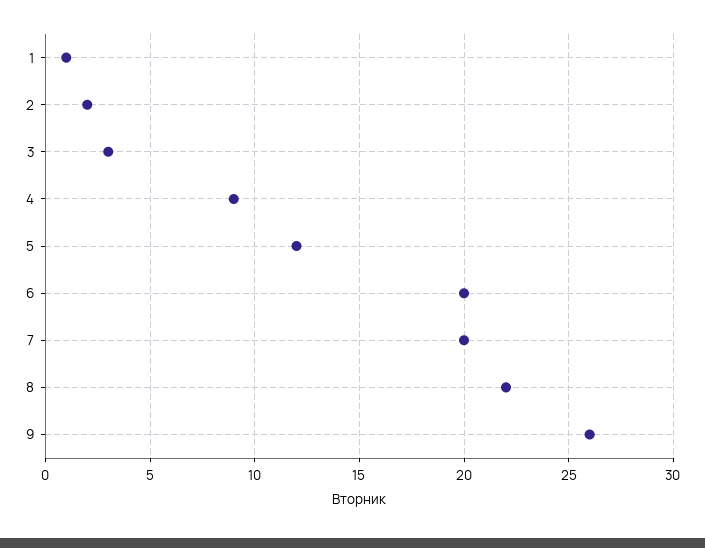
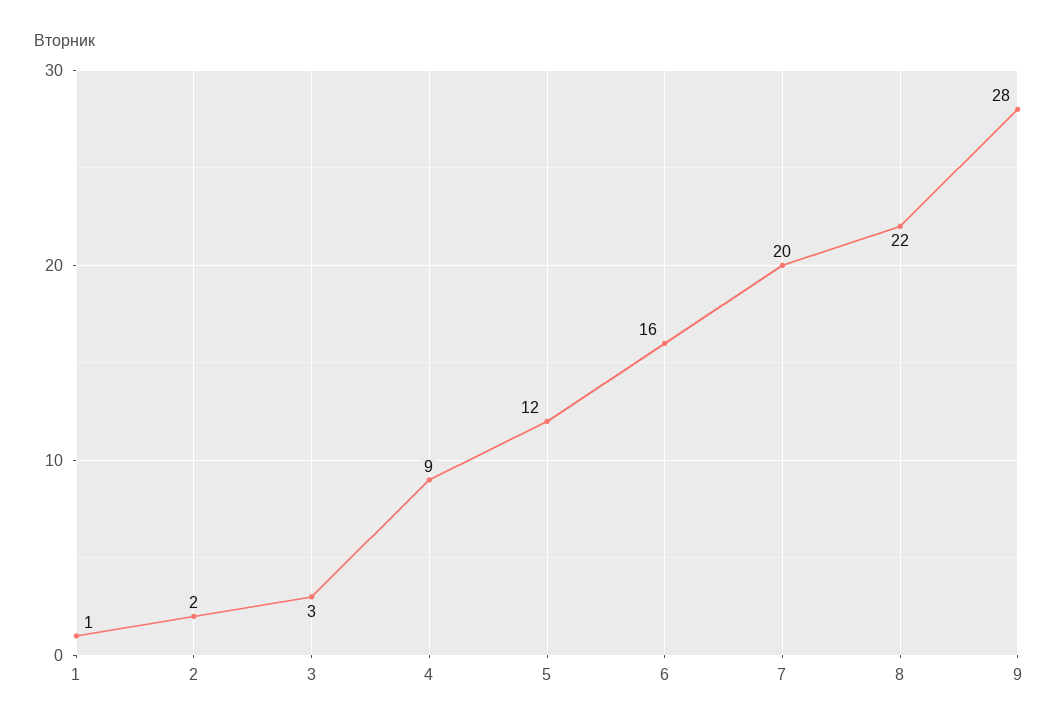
6: 20 -> 16
9: 26 -> 28

